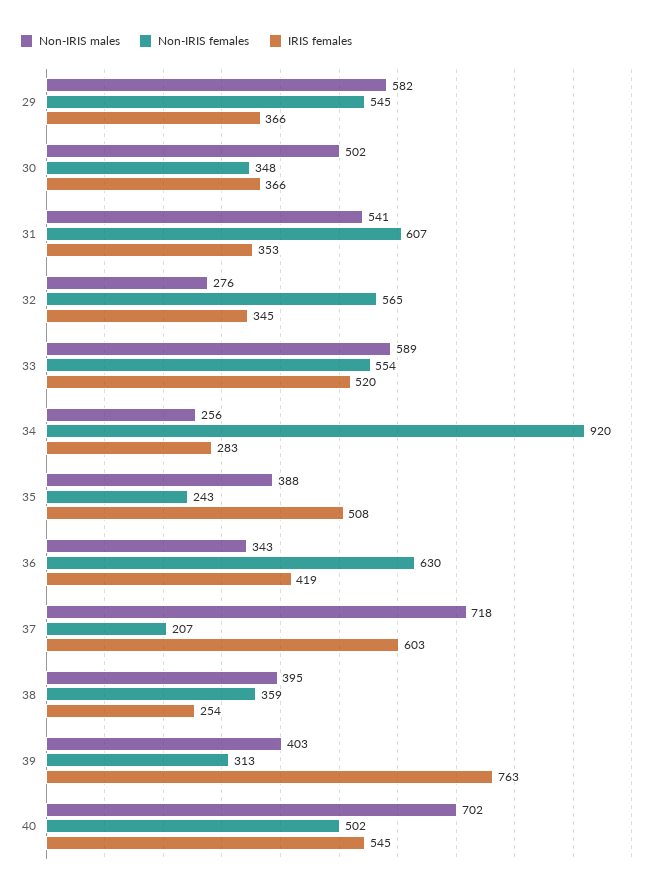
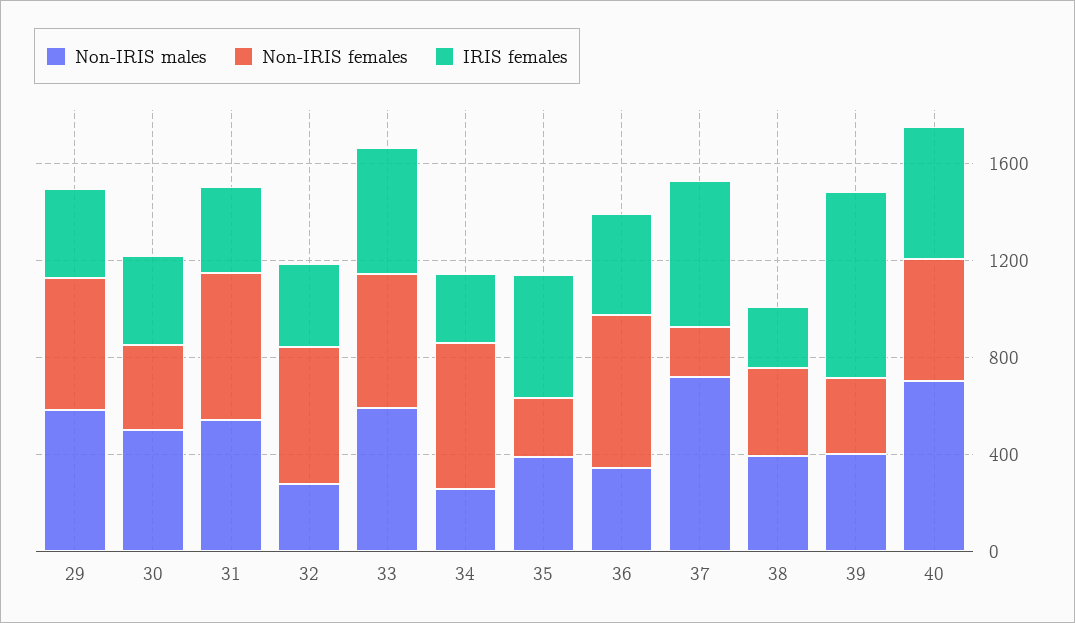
Non-IRIS females, 34: 920 -> 600

